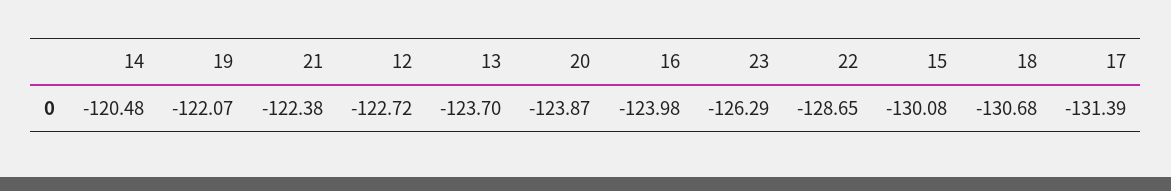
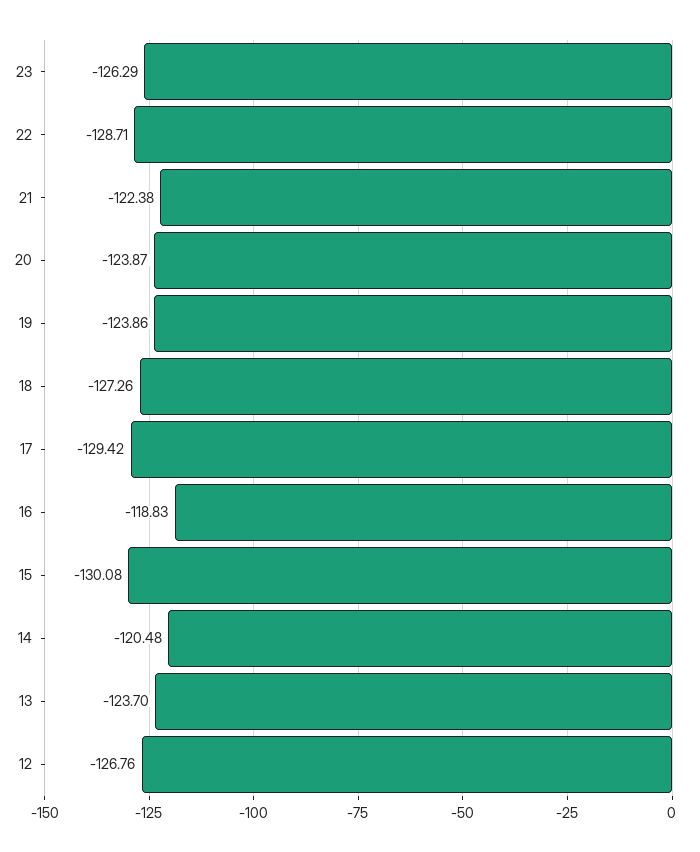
19: -122.07 -> -123.86
12: -122.72 -> -126.76
16: -123.98 -> -118.83
22: -128.65 -> -128.71
18: -130.68 -> -127.26
17: -131.39 -> -129.42

